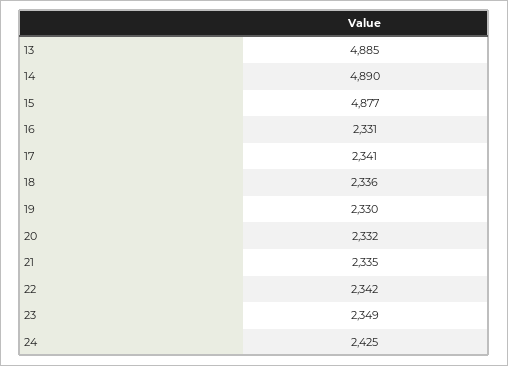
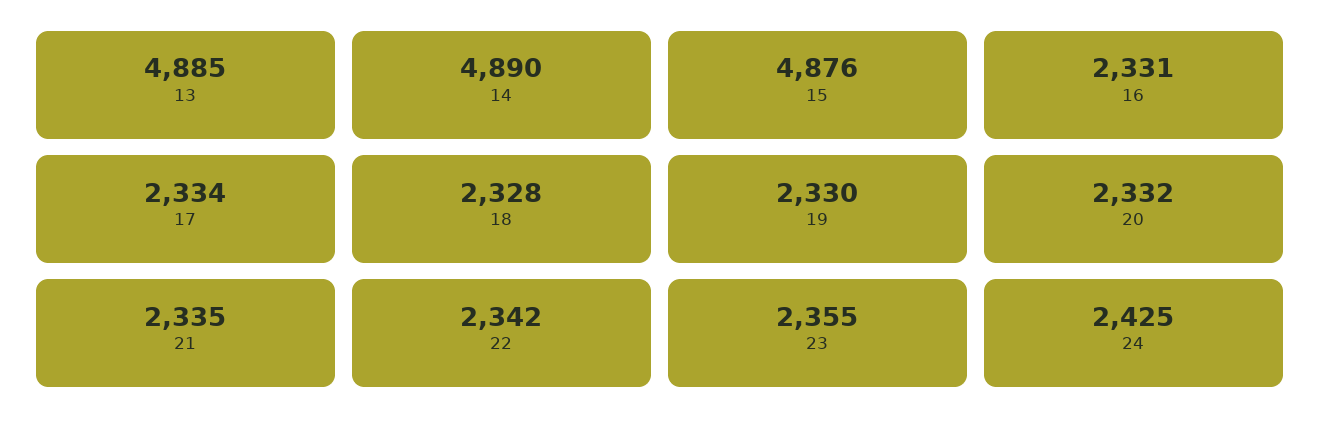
15: 4877 -> 4876
17: 2341 -> 2334
18: 2336 -> 2328
23: 2349 -> 2355

